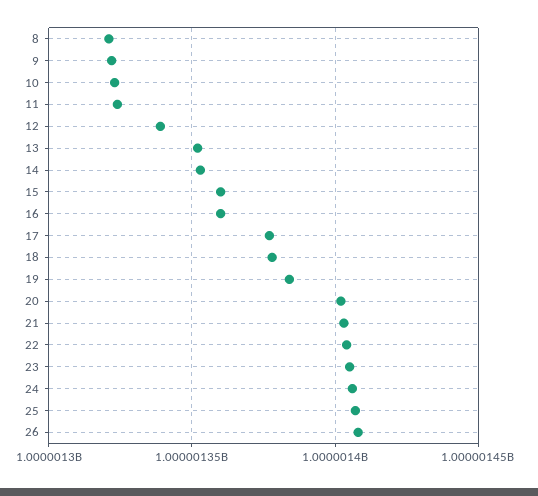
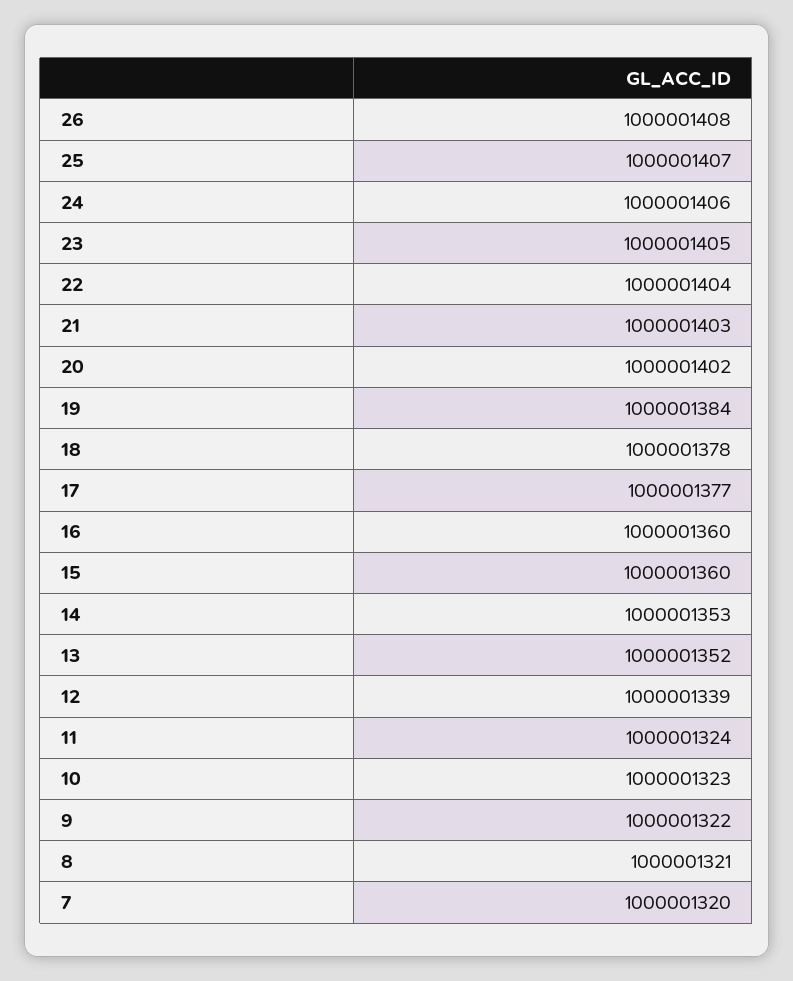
7: none -> 1000001320

